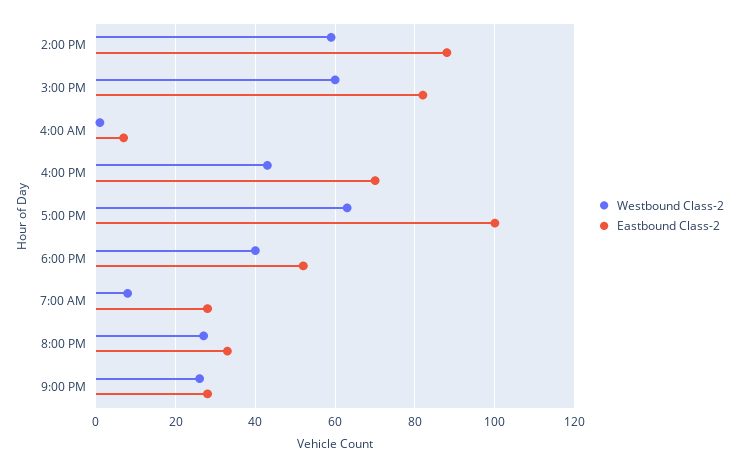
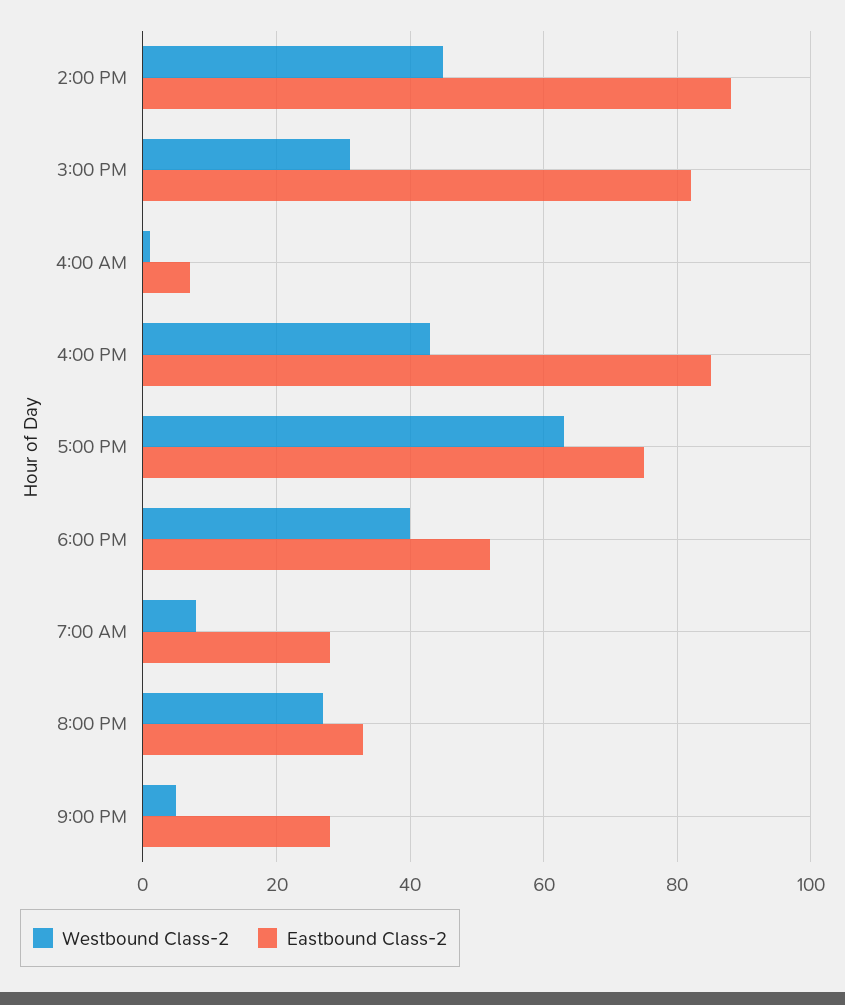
Westbound Class-2, 2:00 PM: 60 -> 45
Westbound Class-2, 3:00 PM: 60 -> 30
Eastbound Class-2, 4:00 PM: 70 -> 85
Eastbound Class-2, 5:00 PM: 100 -> 75
Westbound Class-2, 9:00 PM: 25 -> 5

